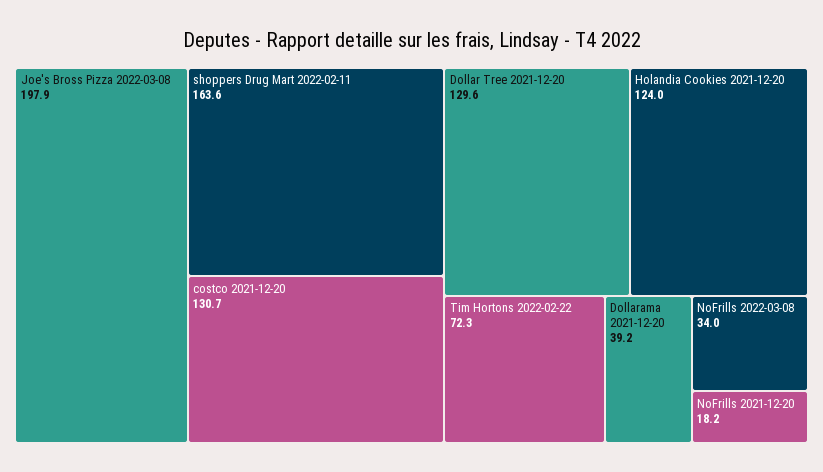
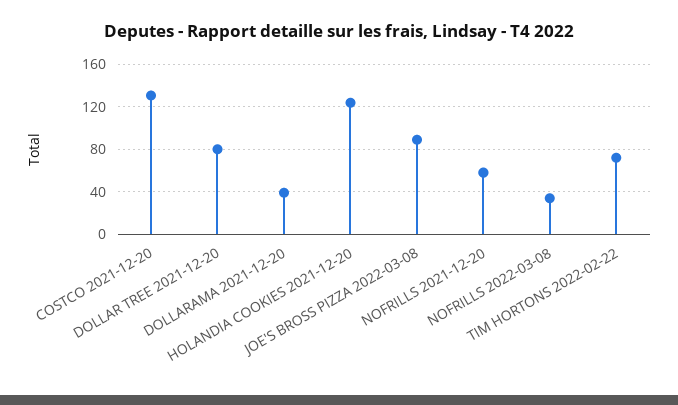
Joe's Bross Pizza 2022-03-08: 197.9 -> 90
shoppers Drug Mart 2022-02-11: 163.6 -> none
Dollar Tree 2021-12-20: 129.6 -> 80
NoFrills 2021-12-20: 18.2 -> 60

